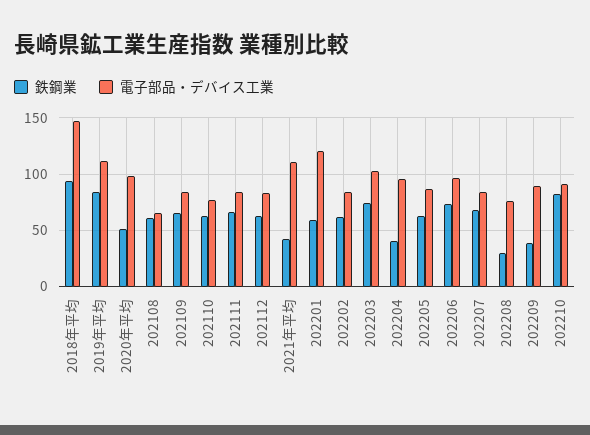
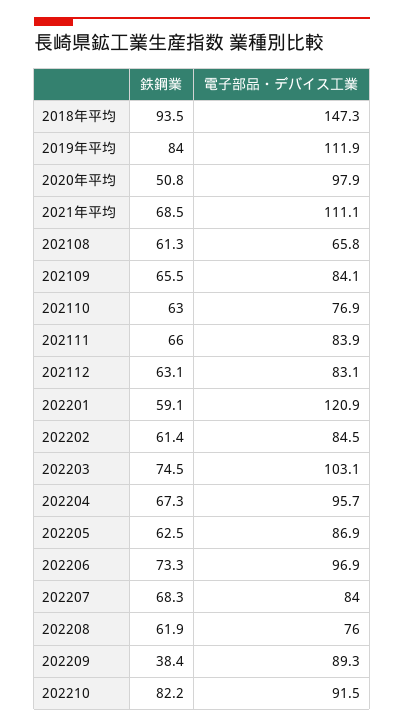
鉄鋼業, 2021年平均: 40 -> 68.5
鉄鋼業, 202204: 40 -> 67.3
鉄鋼業, 202208: 30 -> 61.9

